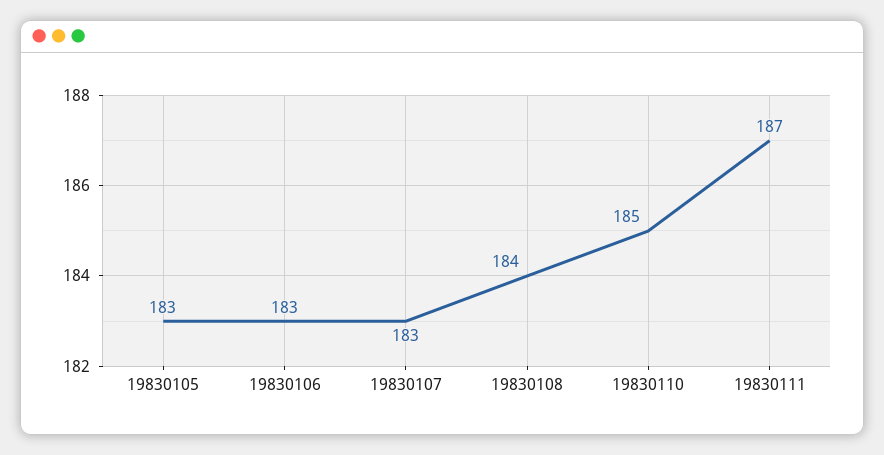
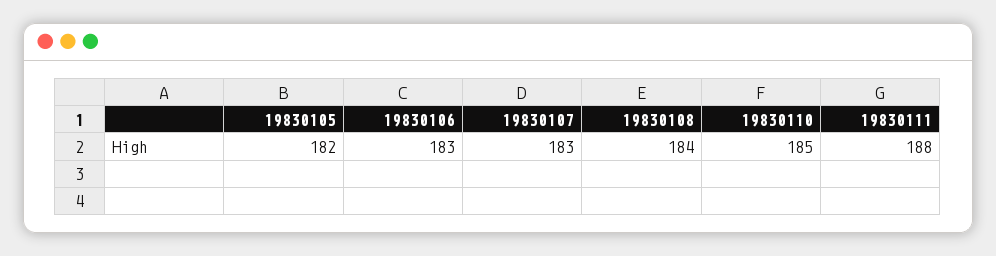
19830105: 183 -> 182
19830111: 187 -> 188

